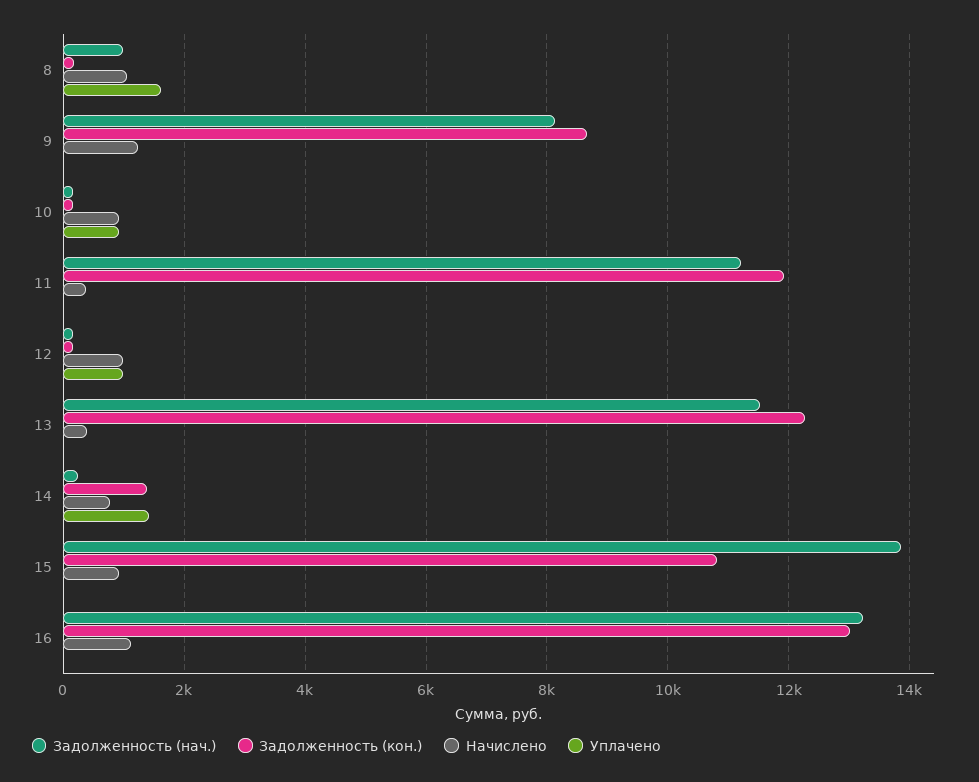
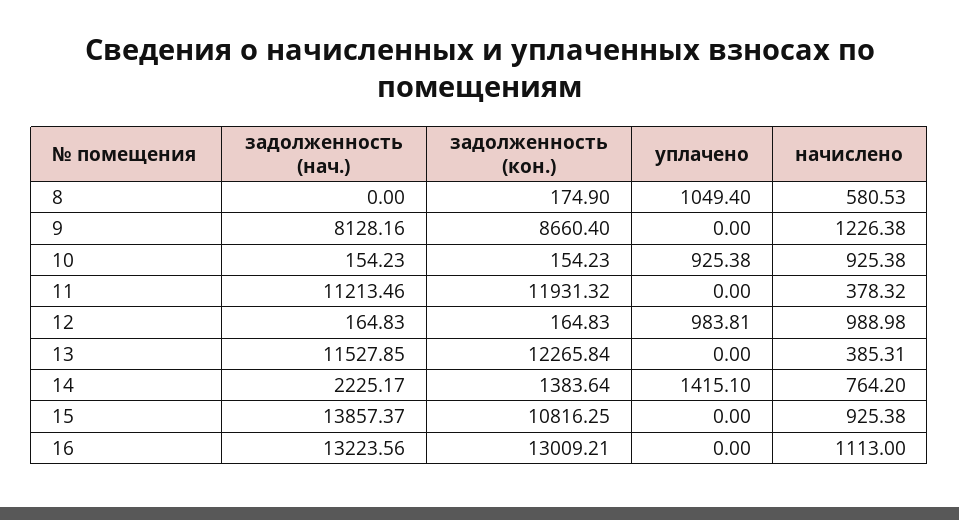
Задолженность (нач.), 8: 1000 -> 0
Начислено, 8: 1000 -> 580.53
Уплачено, 8: 1600 -> 1049.4
Задолженность (нач.), 14: 200 -> 2225.17

